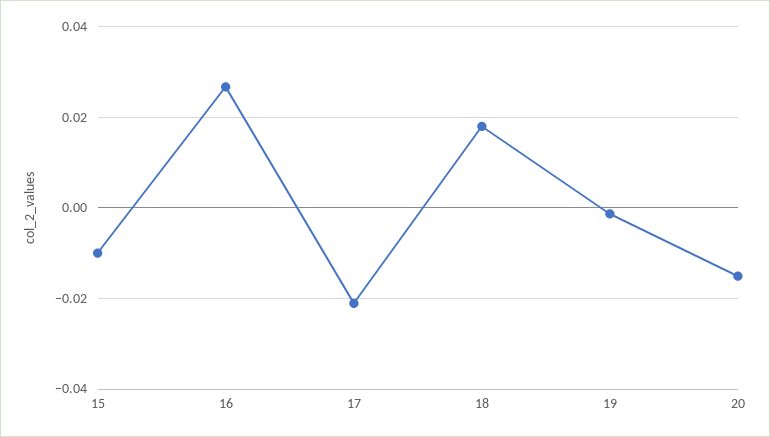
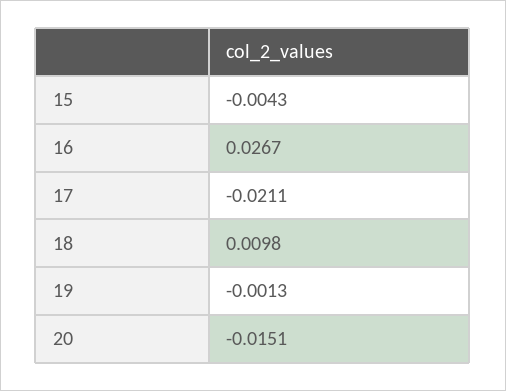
15: -0.01 -> -0.0043
18: 0.018 -> 0.0098

